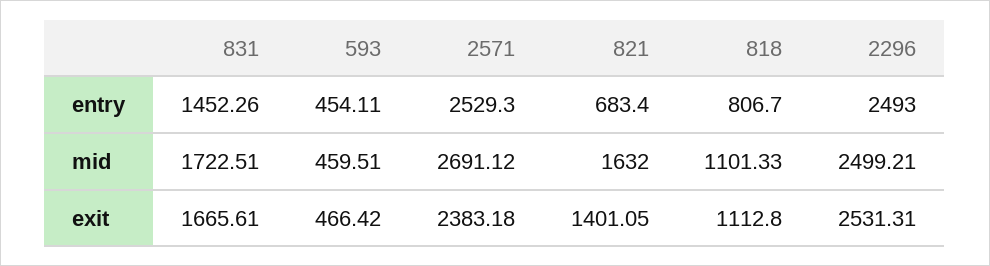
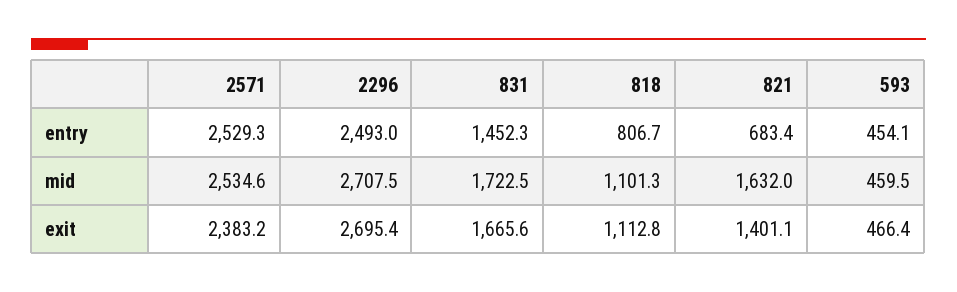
2571, mid: 2691.12 -> 2534.6
2296, mid: 2499.21 -> 2707.5
2296, exit: 2531.31 -> 2695.4

